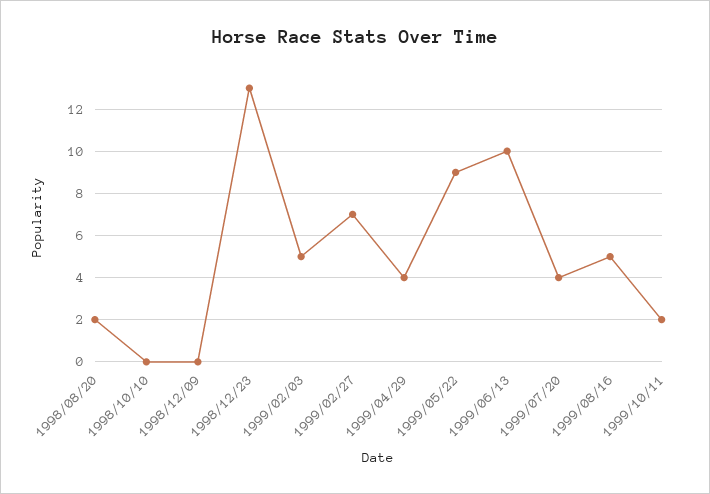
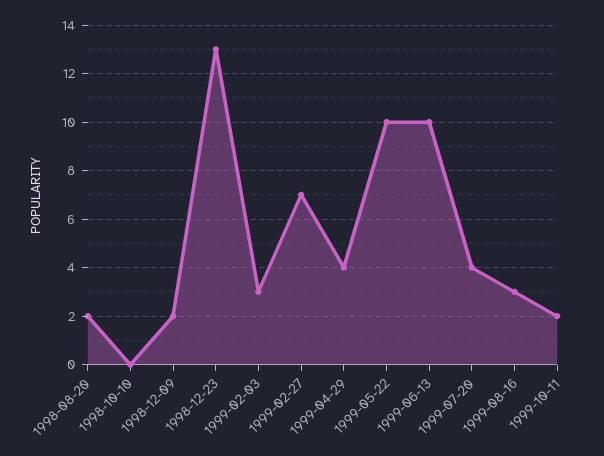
1998/12/09: 0 -> 2
1999/02/03: 5 -> 3
1999/05/22: 9 -> 10
1999/08/16: 5 -> 3

